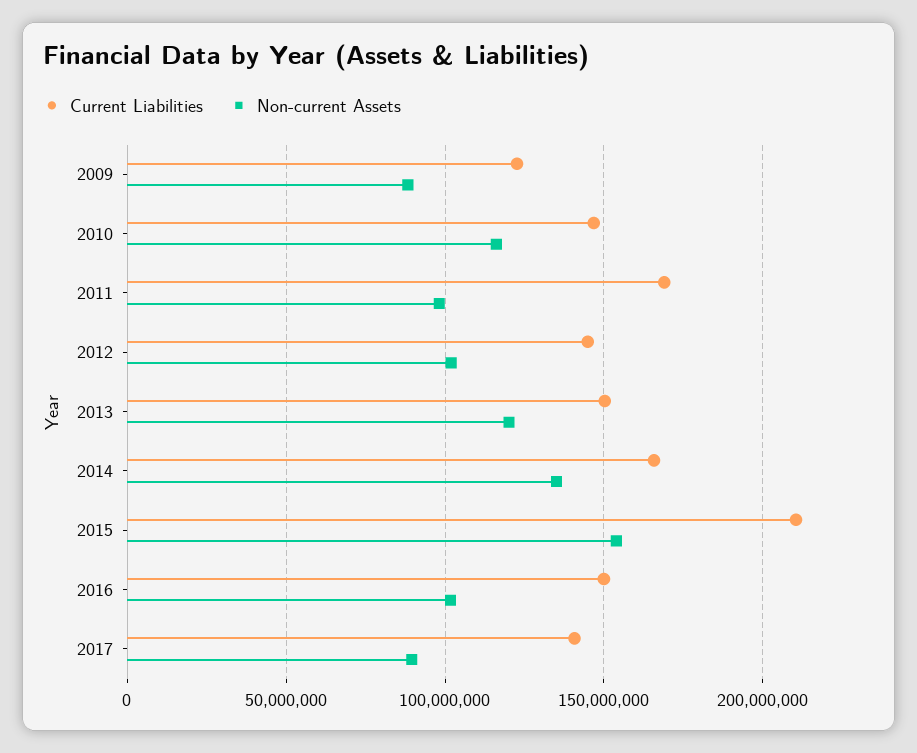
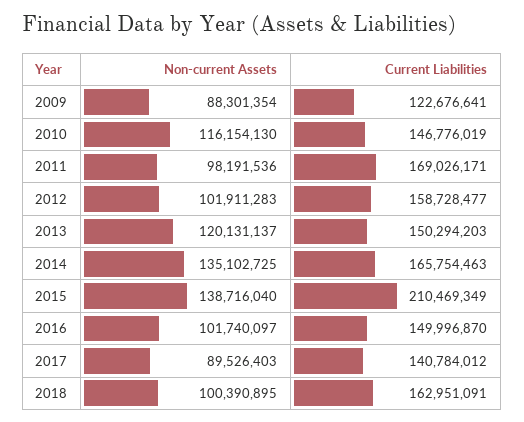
Current Liabilities, 2012: 145000000 -> 158728477
Non-current Assets, 2015: 155000000 -> 138716040
Non-current Assets, 2018: none -> 100390895
Current Liabilities, 2018: none -> 162951091

